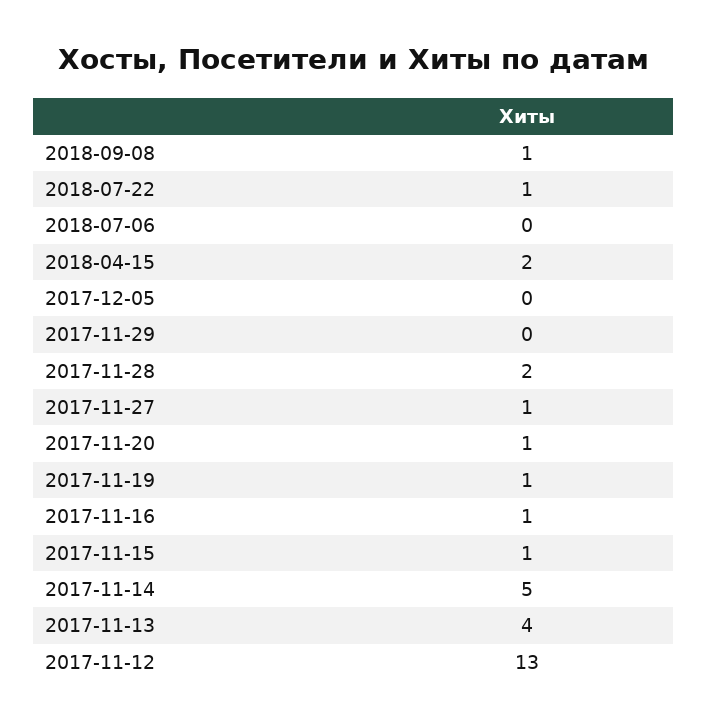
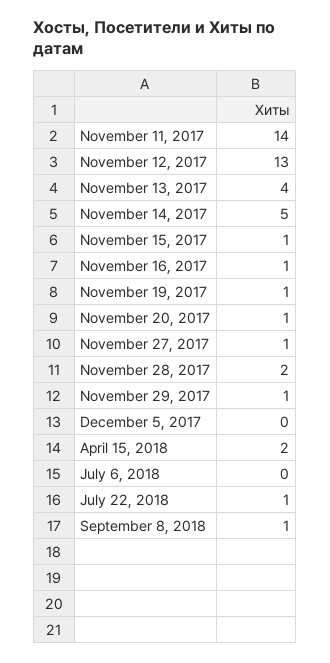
2017-11-29: 0 -> 1
November 11, 2017: none -> 14

